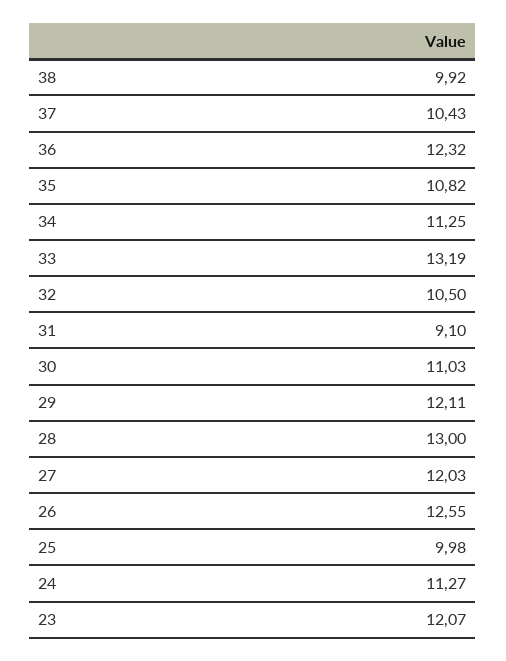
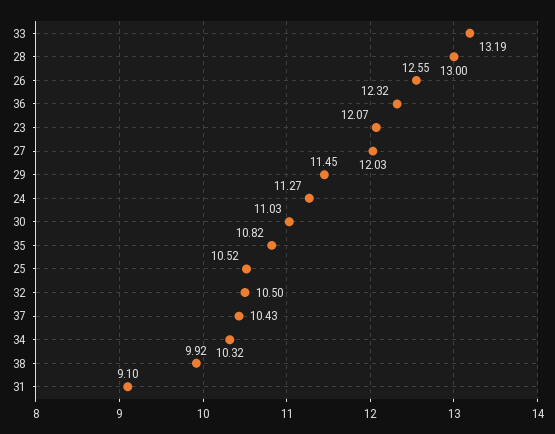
34: 11.25 -> 10.32
29: 12.11 -> 11.45
25: 9.98 -> 10.52

